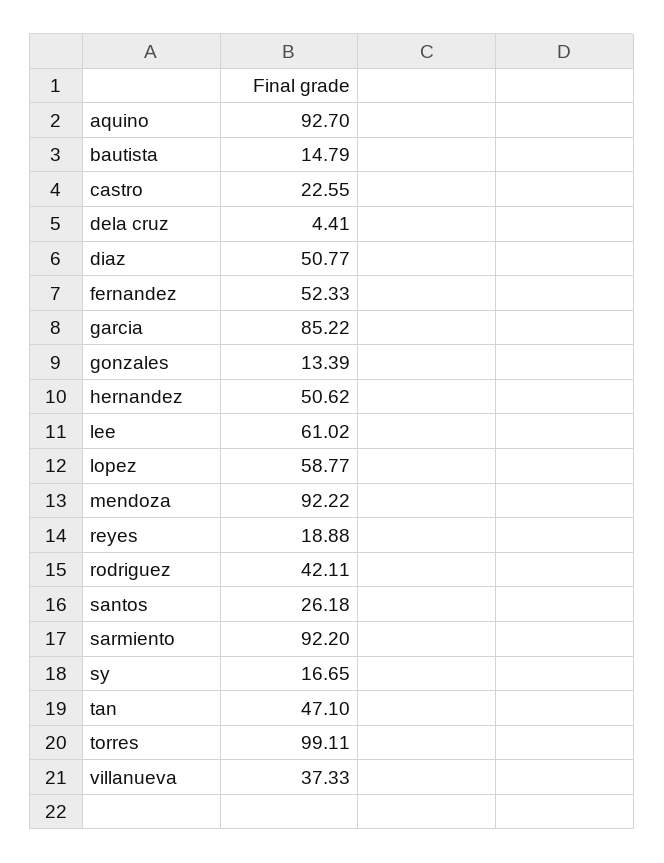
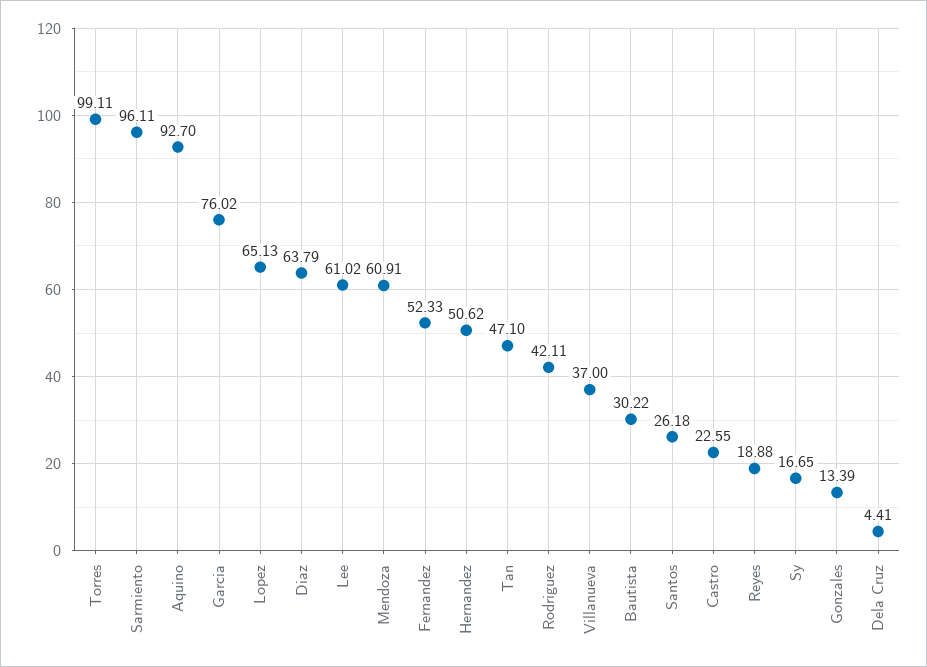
bautista: 14.79 -> 30.22
diaz: 50.77 -> 63.79
garcia: 85.22 -> 76.02
lopez: 58.77 -> 65.13
mendoza: 92.22 -> 60.91
sarmiento: 92.2 -> 96.11
villanueva: 37.33 -> 37

